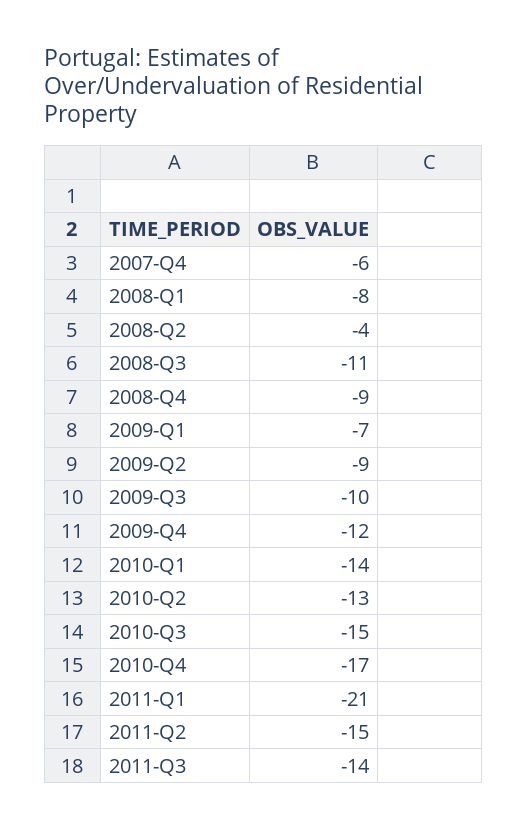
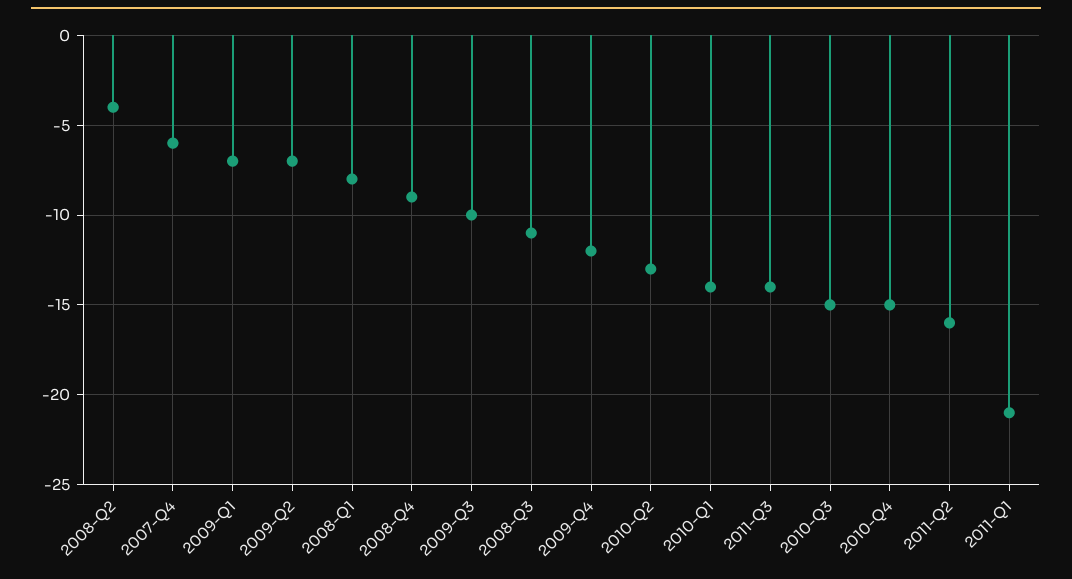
2009-Q2: -9 -> -7
2010-Q4: -17 -> -15
2011-Q2: -15 -> -16

